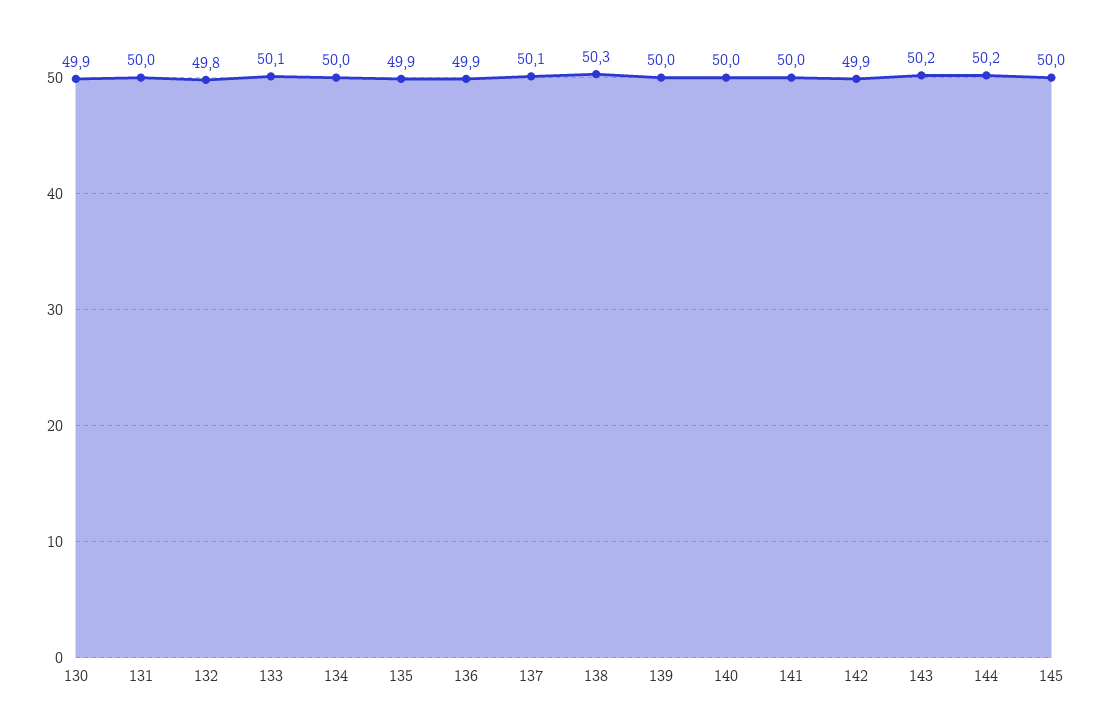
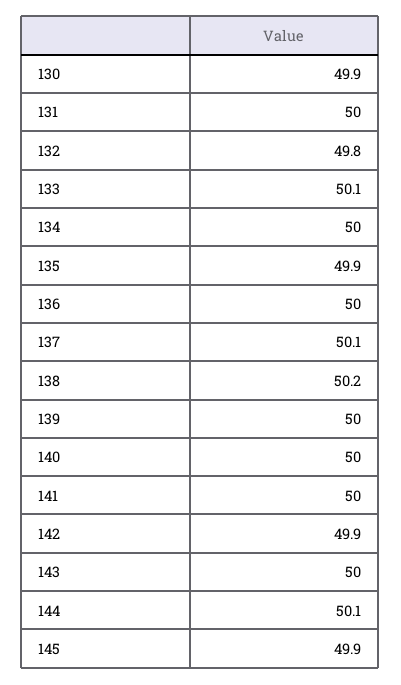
136: 49.9 -> 50
138: 50.3 -> 50.2
143: 50.2 -> 50
144: 50.2 -> 50.1
145: 50 -> 49.9

